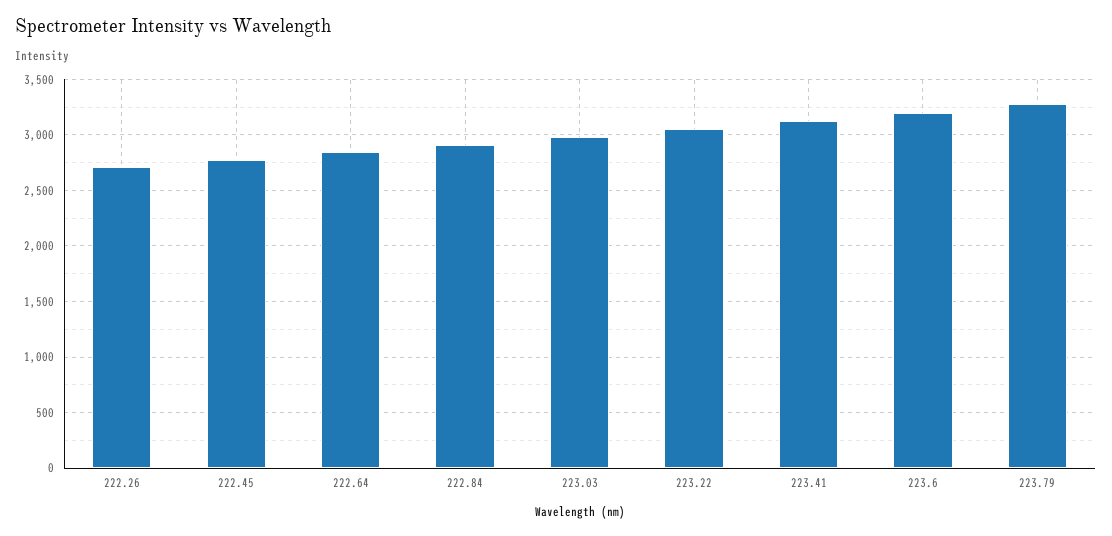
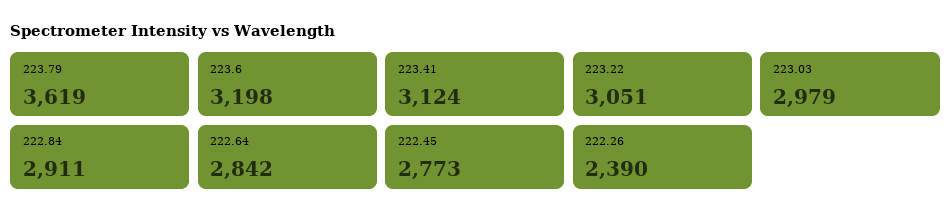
222.26: 2700 -> 2390
223.79: 3300 -> 3619

